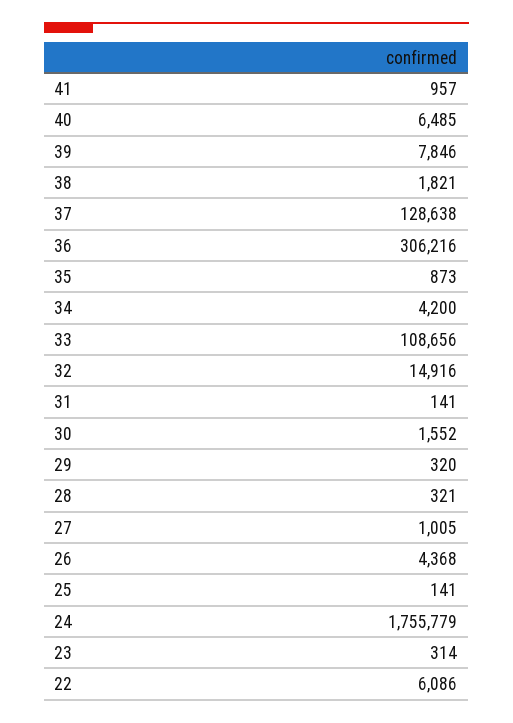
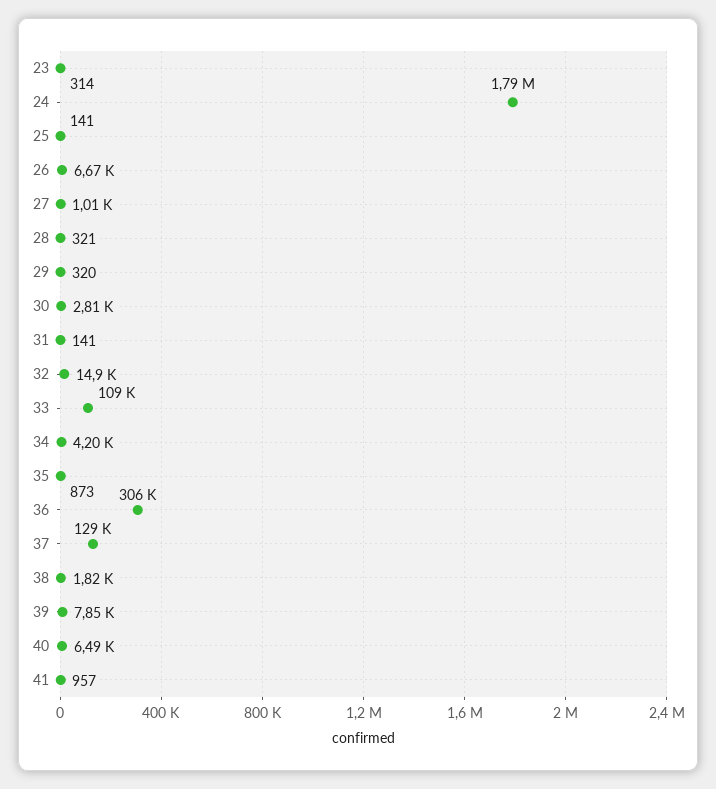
30: 1552 -> 2810
26: 4368 -> 6670
24: 1755779 -> 1790000
22: 6086 -> none

